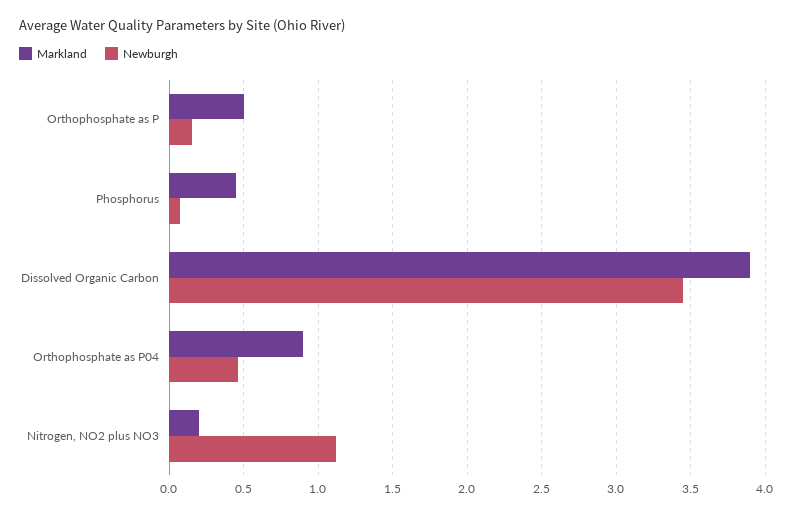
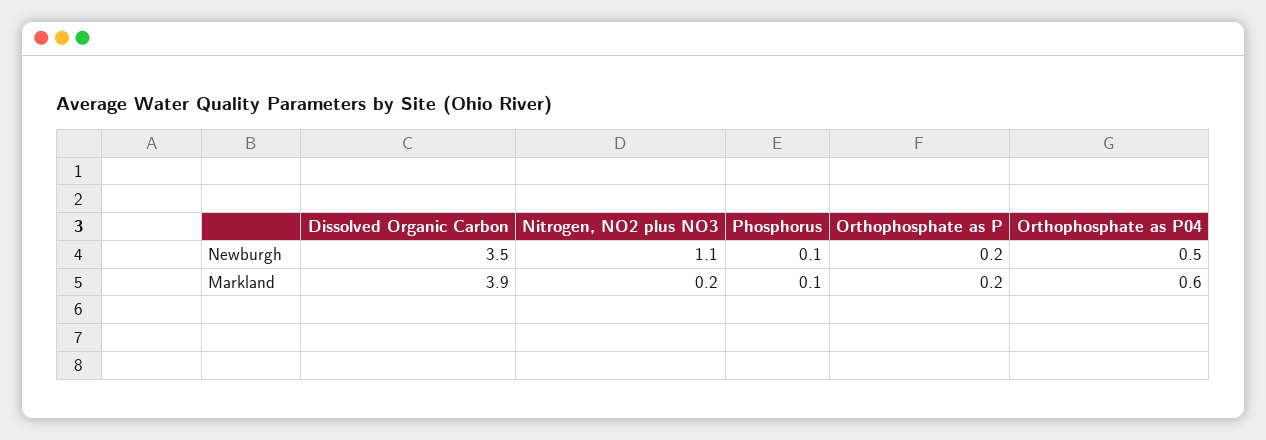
Markland, Orthophosphate as P: 0.5 -> 0.2
Markland, Phosphorus: 0.45 -> 0.1
Markland, Orthophosphate as P04: 0.9 -> 0.6

